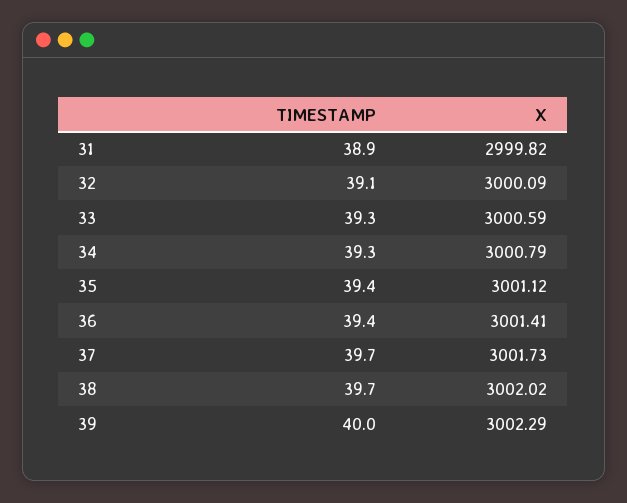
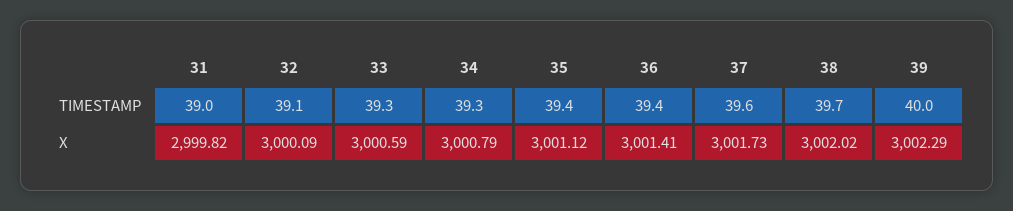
TIMESTAMP, 31: 38.9 -> 39
TIMESTAMP, 37: 39.7 -> 39.6

